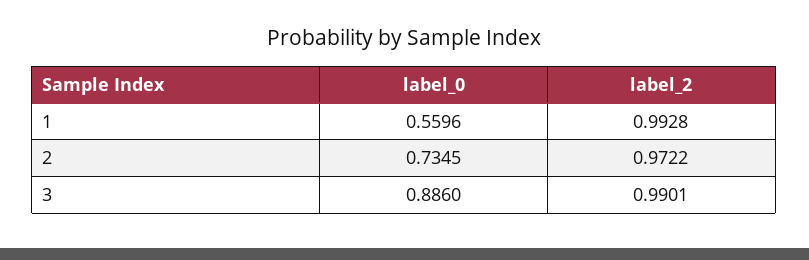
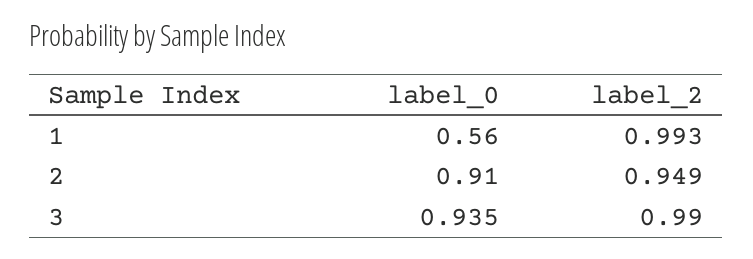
label_0, 2: 0.7345 -> 0.91
label_2, 2: 0.9722 -> 0.949
label_0, 3: 0.886 -> 0.935

